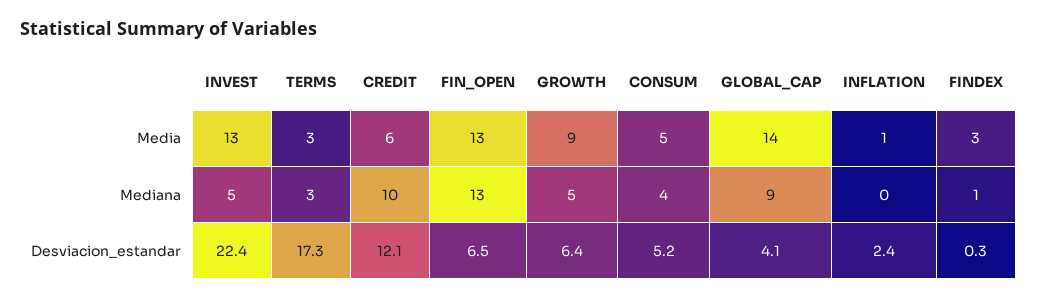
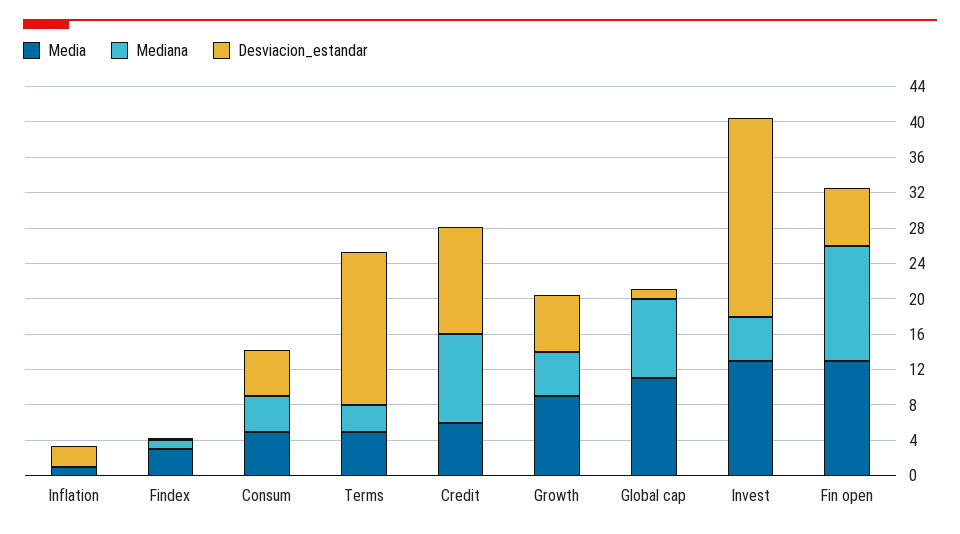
Media, TERMS: 3 -> 5
Media, GLOBAL_CAP: 14 -> 11
Desviacion_estandar, GLOBAL_CAP: 4.1 -> 1

